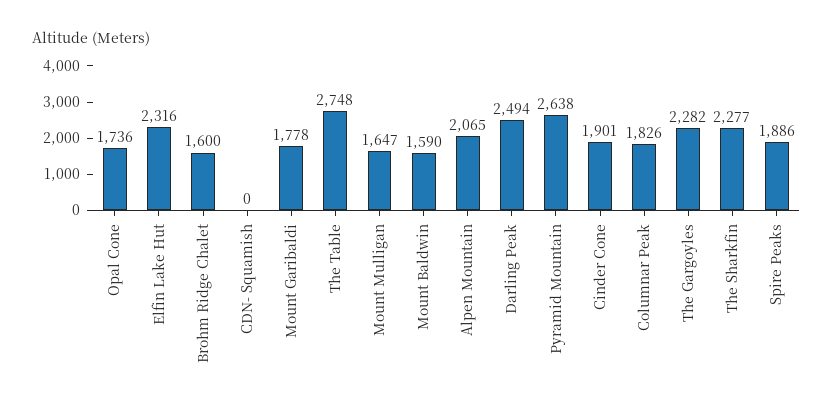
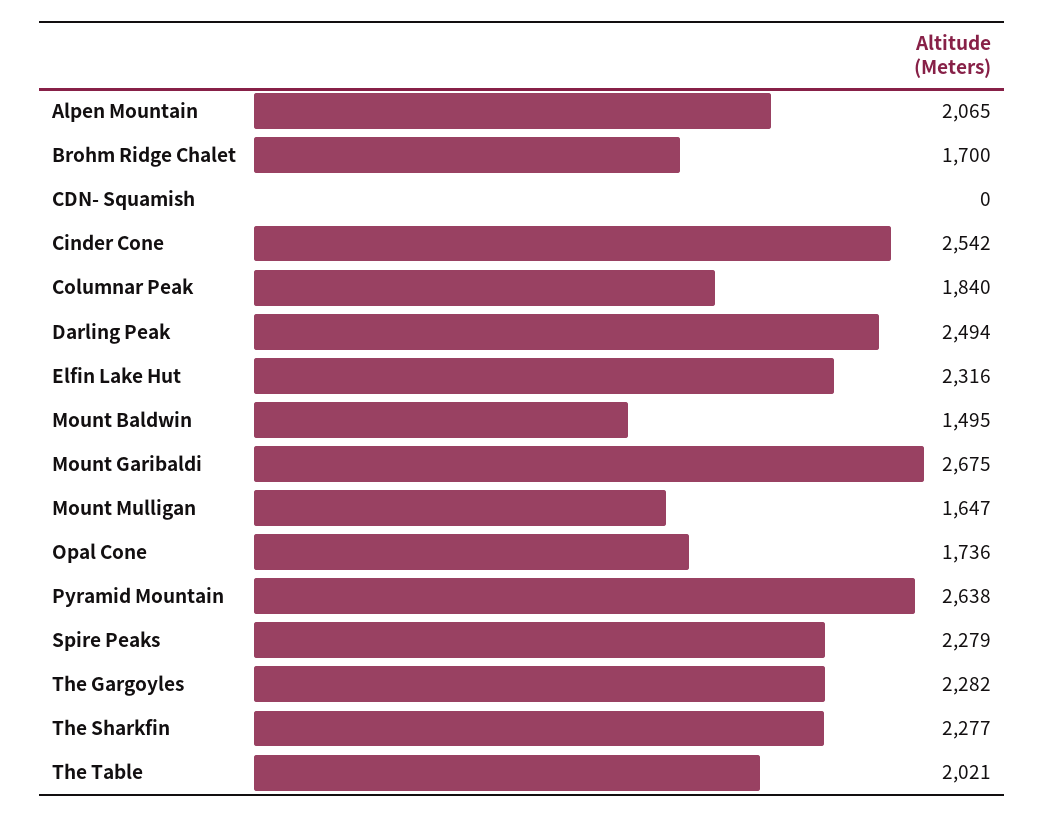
Brohm Ridge Chalet: 1600 -> 1700
Mount Garibaldi: 1778 -> 2675
The Table: 2748 -> 2021
Mount Baldwin: 1590 -> 1495
Cinder Cone: 1901 -> 2542
Columnar Peak: 1826 -> 1840
Spire Peaks: 1886 -> 2279

